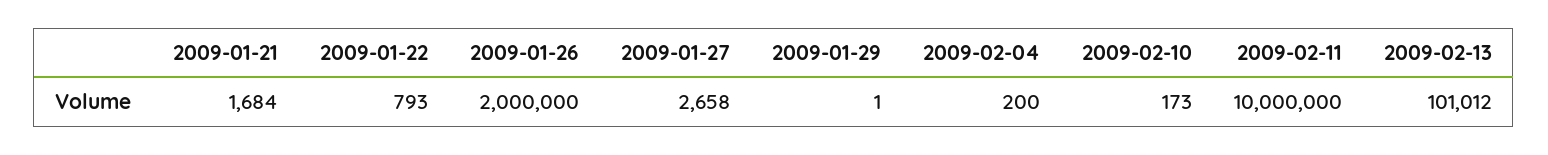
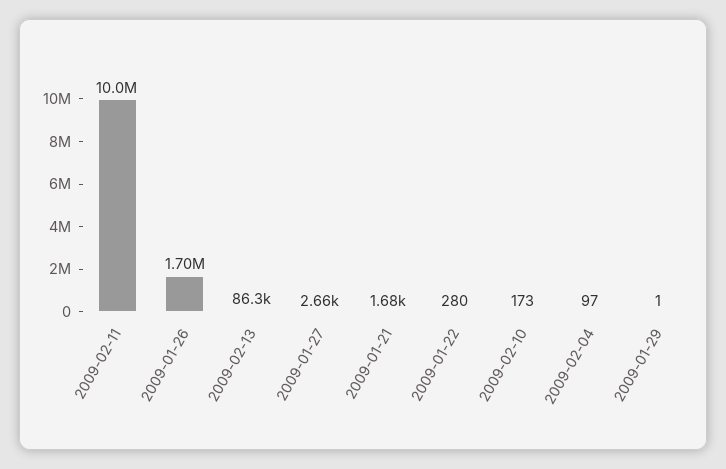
2009-01-22: 793 -> 280
2009-01-26: 2000000 -> 1700000
2009-02-04: 200 -> 97
2009-02-13: 101012 -> 86300

